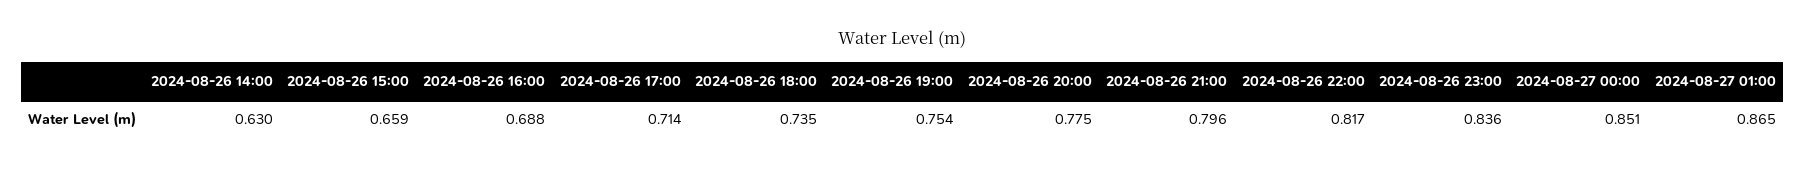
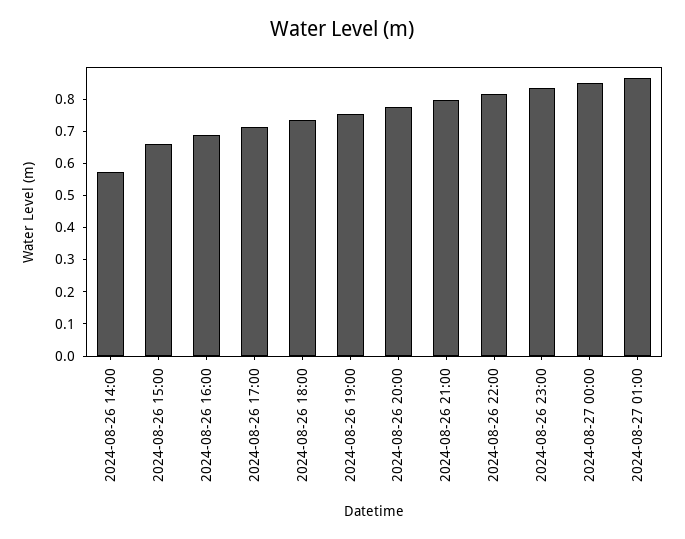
2024-08-26 14:00: 0.63 -> 0.575

